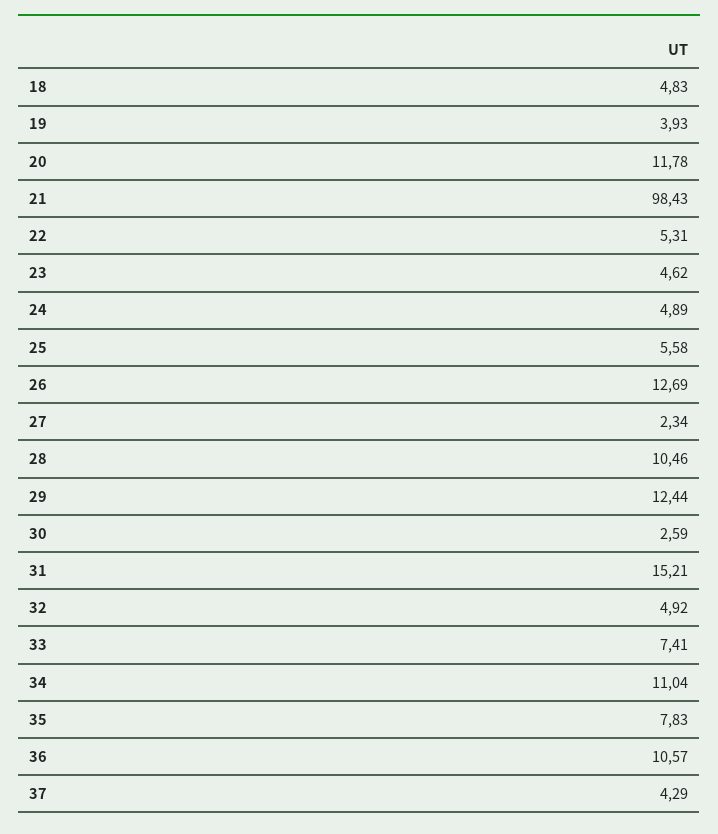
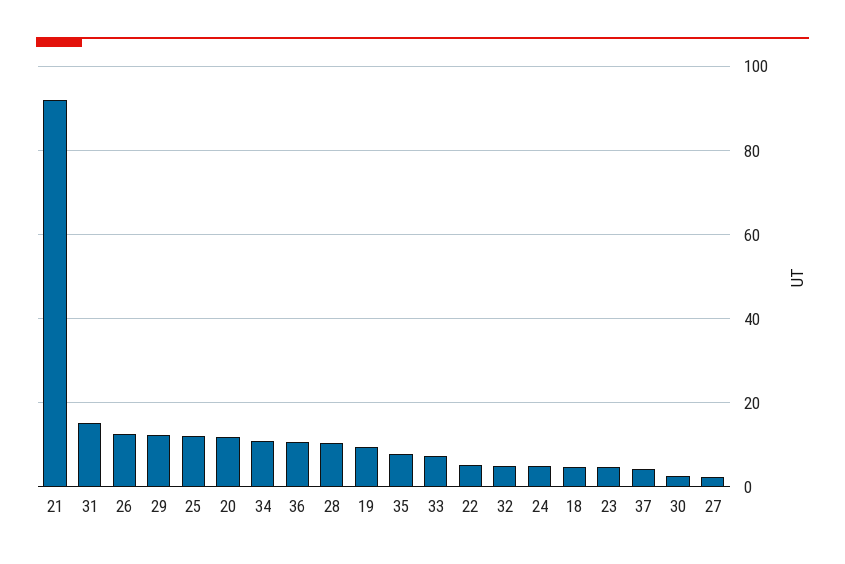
19: 3.93 -> 10
21: 98.43 -> 92
25: 5.58 -> 12

